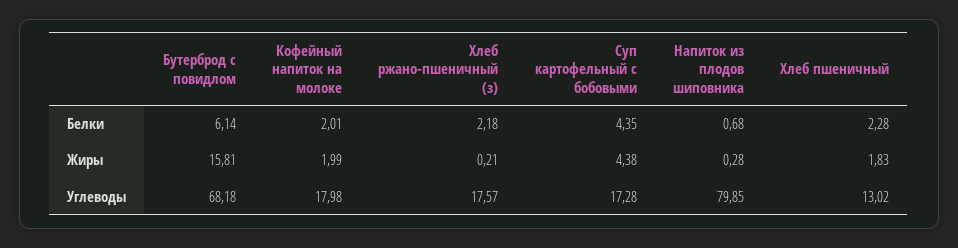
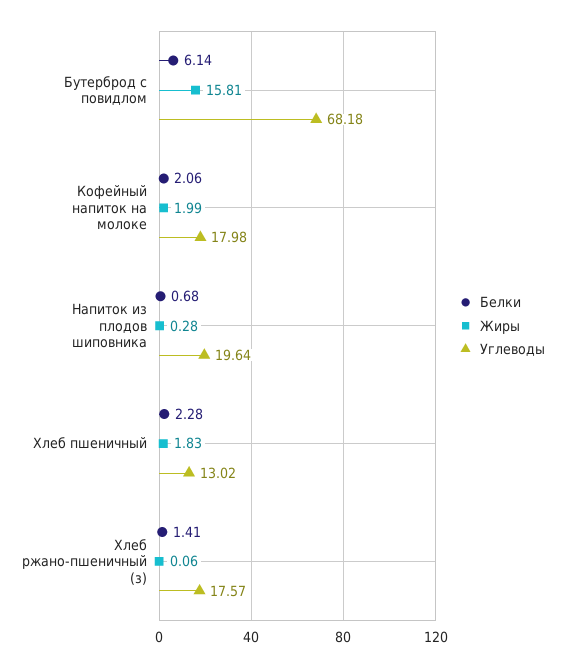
Белки, Кофейный напиток на молоке: 2.01 -> 2.06
Белки, Хлеб ржано-пшеничный (з): 2.18 -> 1.41
Белки, Суп картофельный с бобовыми: 4.35 -> none
Жиры, Хлеб ржано-пшеничный (з): 0.21 -> 0.06
Жиры, Суп картофельный с бобовыми: 4.38 -> none
Углеводы, Суп картофельный с бобовыми: 17.28 -> none
Углеводы, Напиток из плодов шиповника: 79.85 -> 19.64

